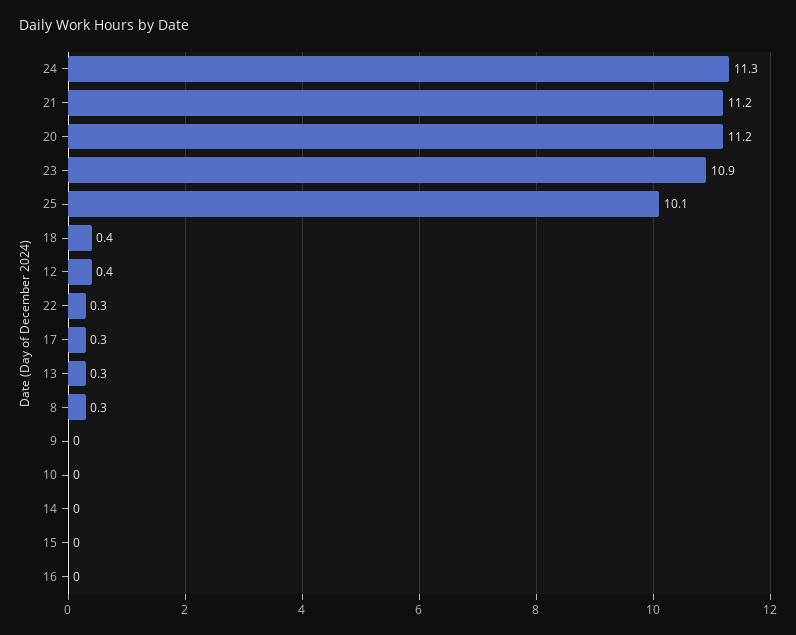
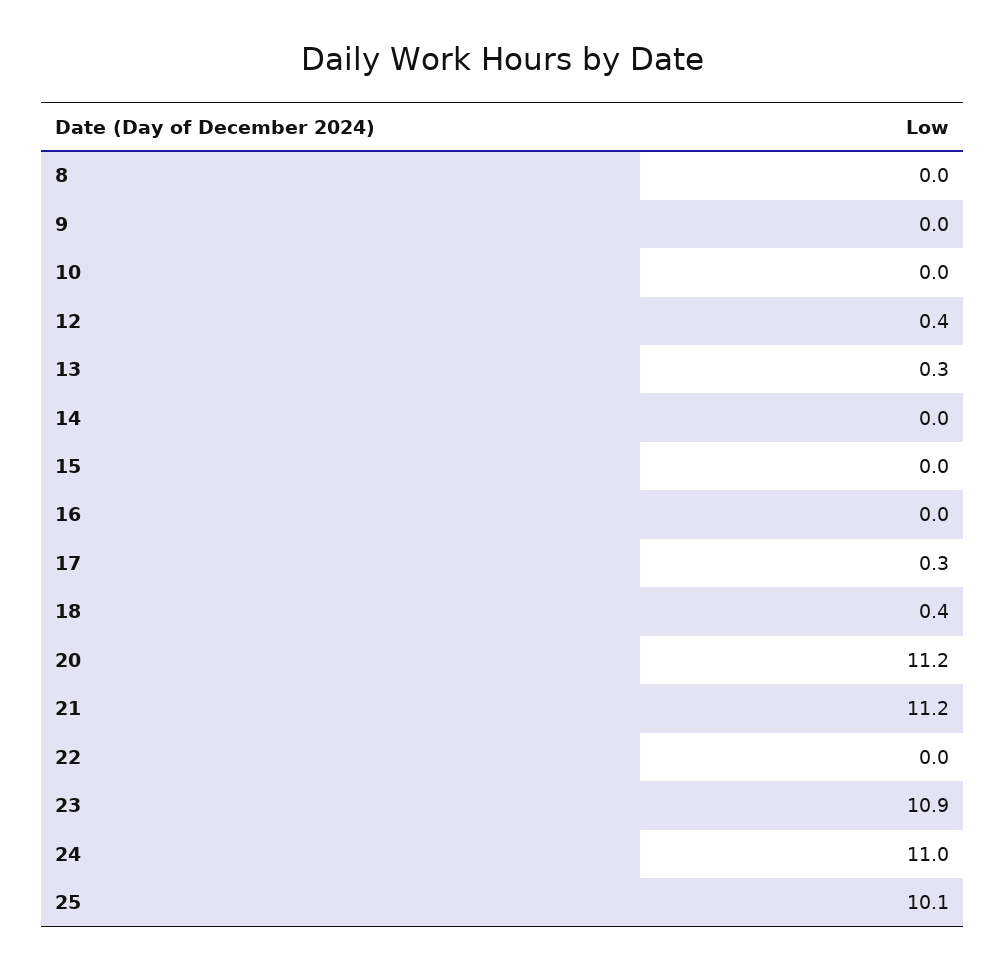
24: 11.3 -> 11
22: 0.3 -> 0
8: 0.3 -> 0

